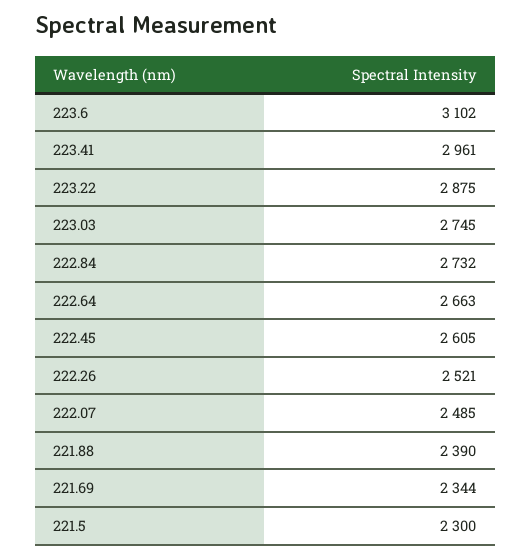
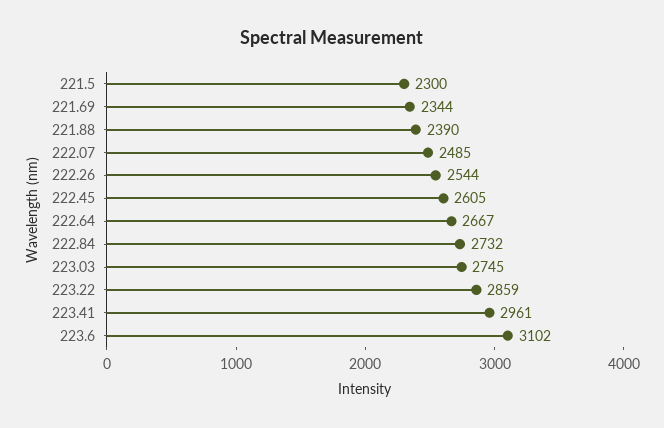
223.22: 2875 -> 2859
222.64: 2663 -> 2667
222.26: 2521 -> 2544

